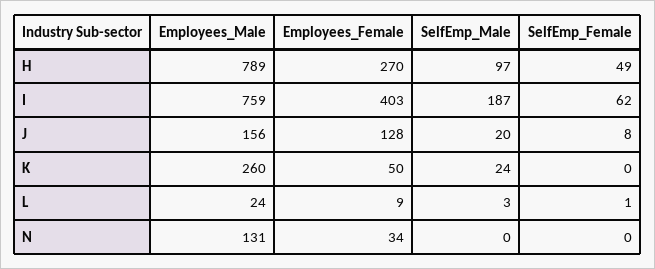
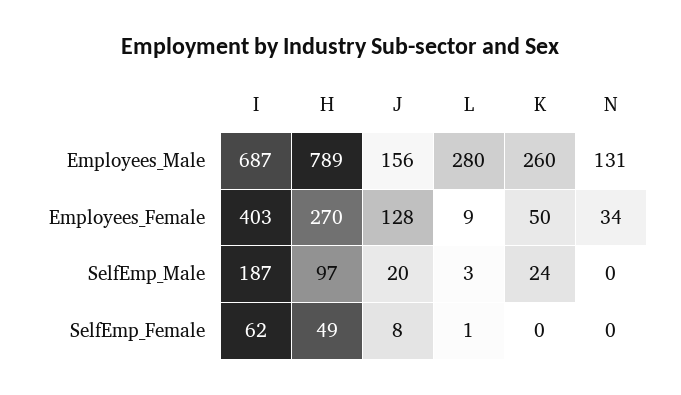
Employees_Male, I: 759 -> 687
Employees_Male, L: 24 -> 280

